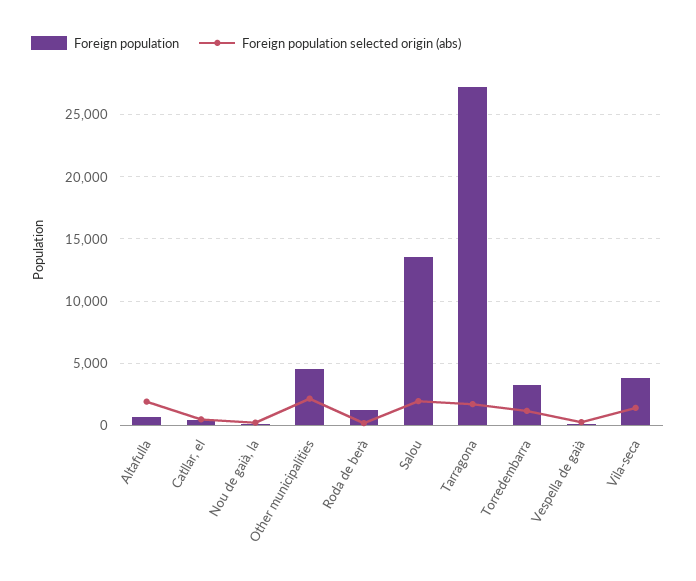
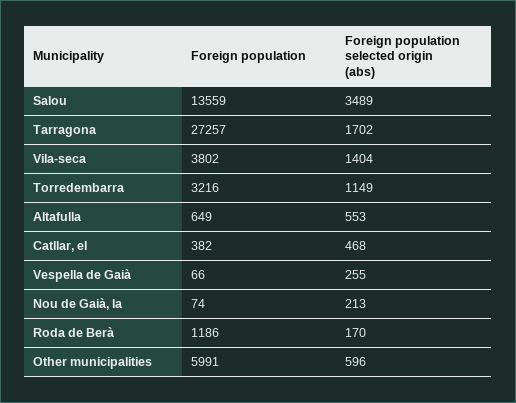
Foreign population selected origin (abs), Altafulla: 2000 -> 553
Foreign population, Other municipalities: 4500 -> 5991
Foreign population selected origin (abs), Other municipalities: 2000 -> 596
Foreign population selected origin (abs), Salou: 2000 -> 3489

